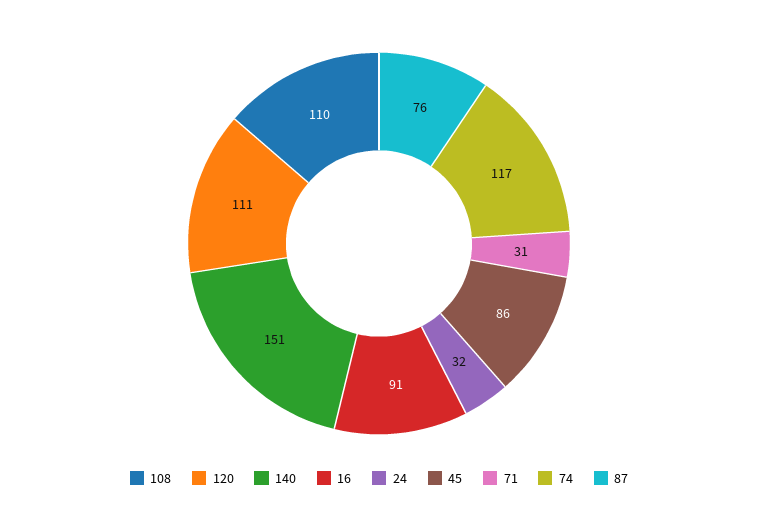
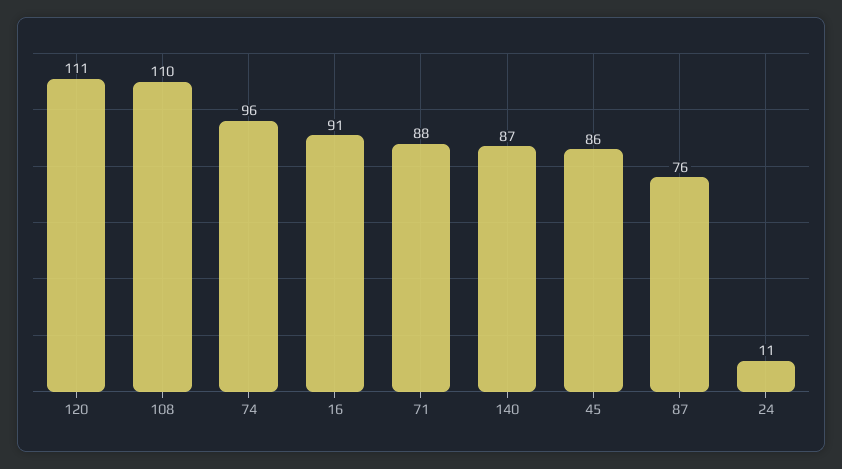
140: 151 -> 87
24: 32 -> 11
71: 31 -> 88
74: 117 -> 96

